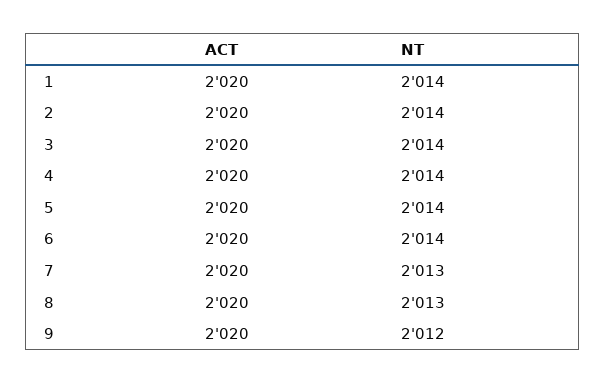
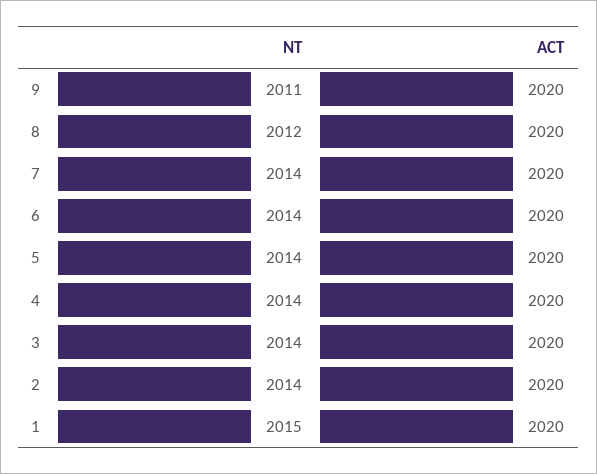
NT, 1: 2014 -> 2015
NT, 7: 2013 -> 2014
NT, 8: 2013 -> 2012
NT, 9: 2012 -> 2011

